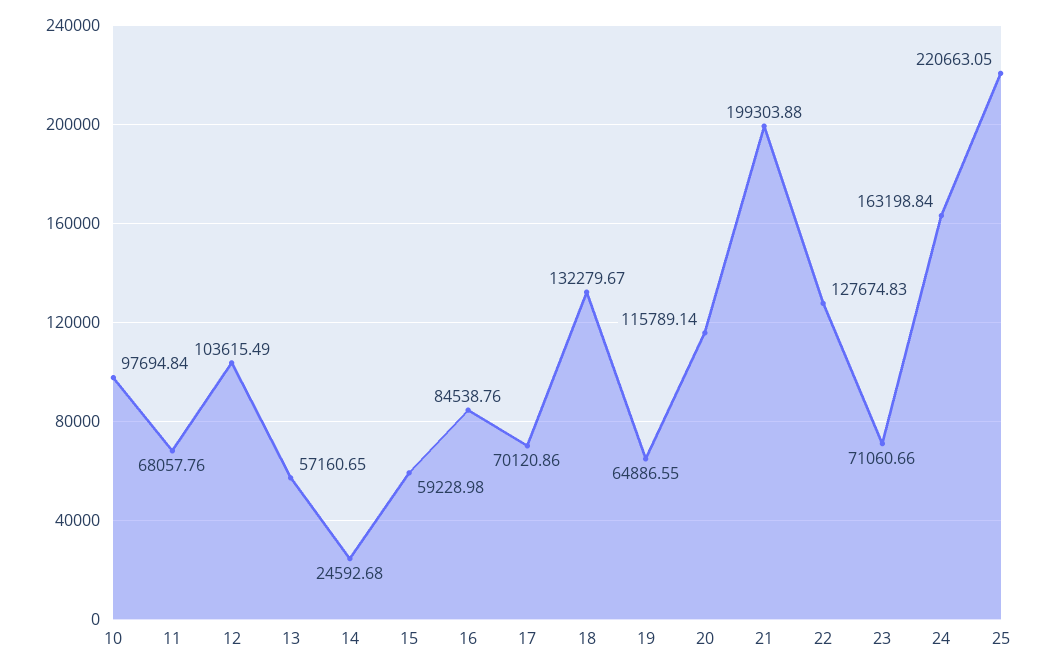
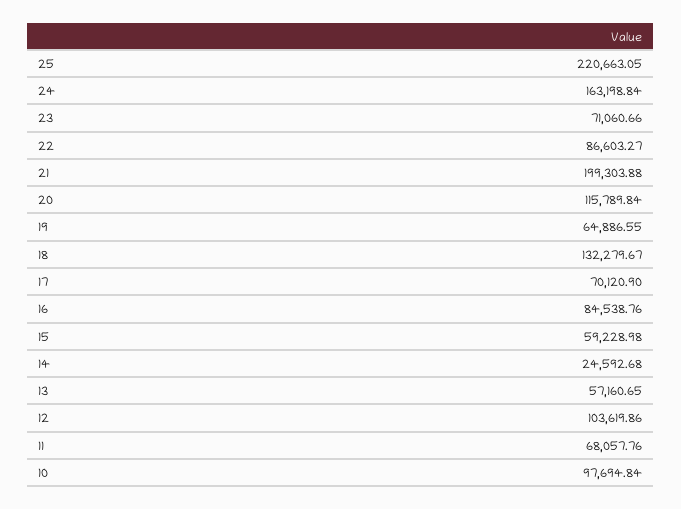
12: 103615.49 -> 103619.86
17: 70120.86 -> 70120.9
20: 115789.14 -> 115789.84
22: 127674.83 -> 86603.27

